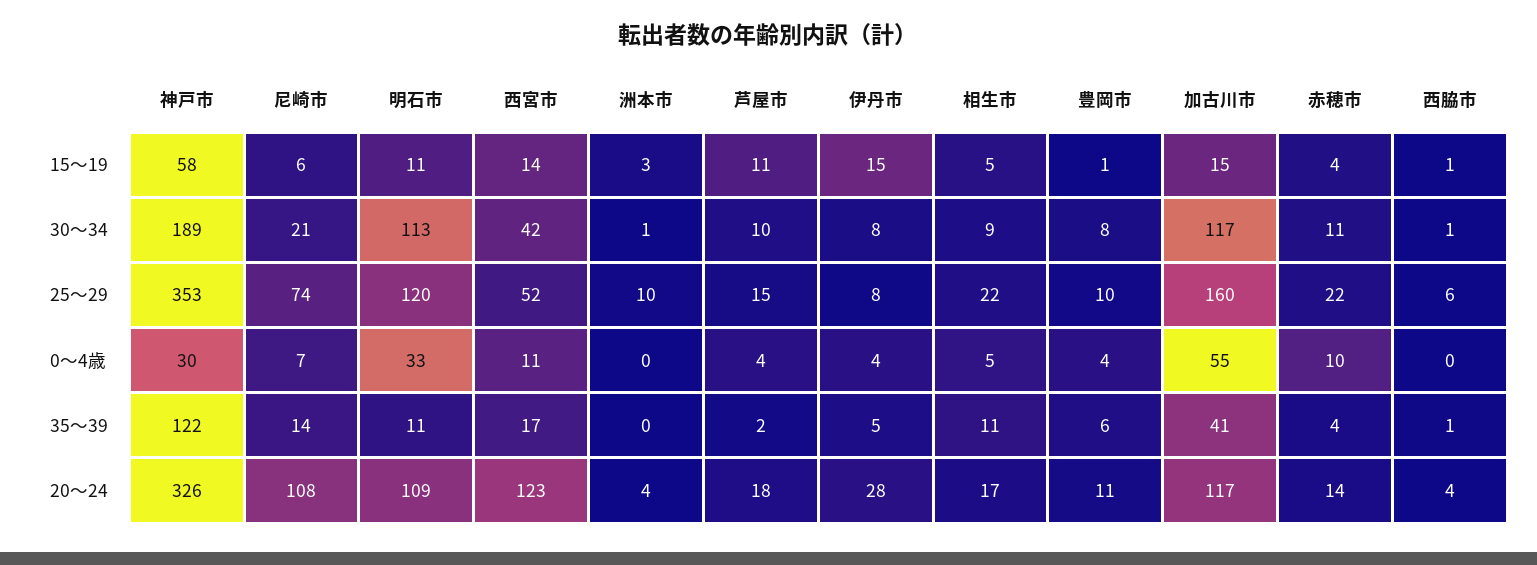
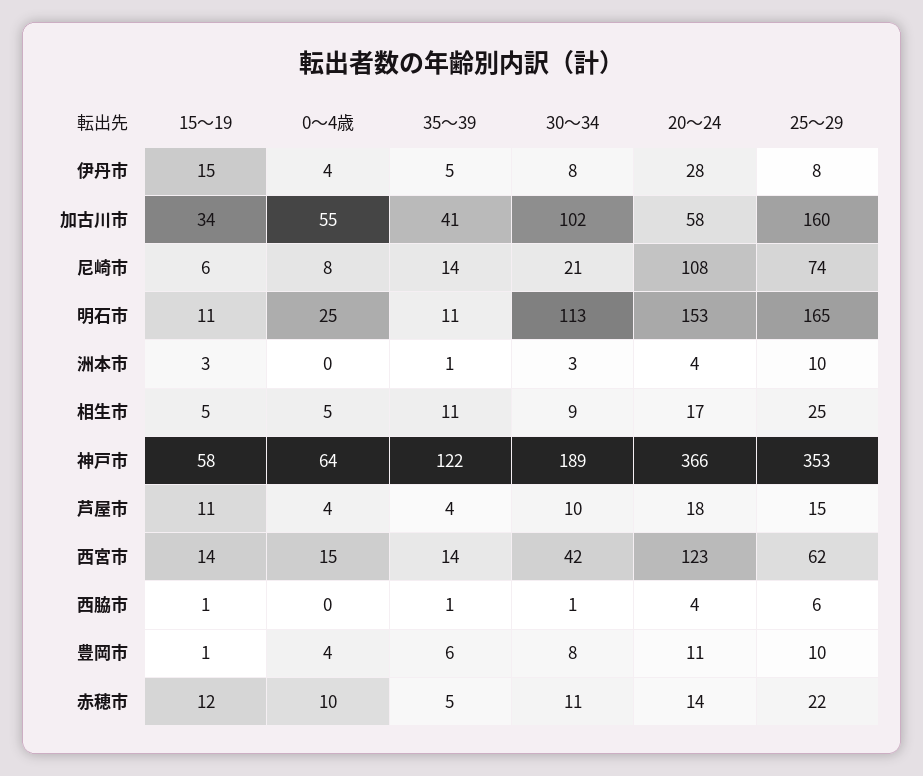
加古川市, 15～19: 15 -> 34
赤穂市, 15～19: 4 -> 12
洲本市, 30～34: 1 -> 3
加古川市, 30～34: 117 -> 102
明石市, 25～29: 120 -> 165
西宮市, 25～29: 52 -> 62
相生市, 25～29: 22 -> 25
神戸市, 0～4歳: 30 -> 64
尼崎市, 0～4歳: 7 -> 8
明石市, 0～4歳: 33 -> 25
西宮市, 0～4歳: 11 -> 15
西宮市, 35～39: 17 -> 14
洲本市, 35～39: 0 -> 1
芦屋市, 35～39: 2 -> 4
赤穂市, 35～39: 4 -> 5
神戸市, 20～24: 326 -> 366
明石市, 20～24: 109 -> 153
加古川市, 20～24: 117 -> 58

